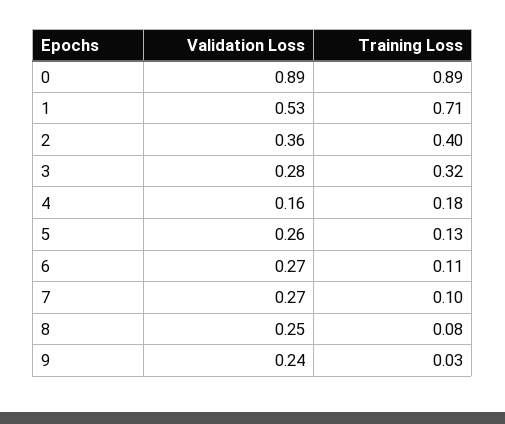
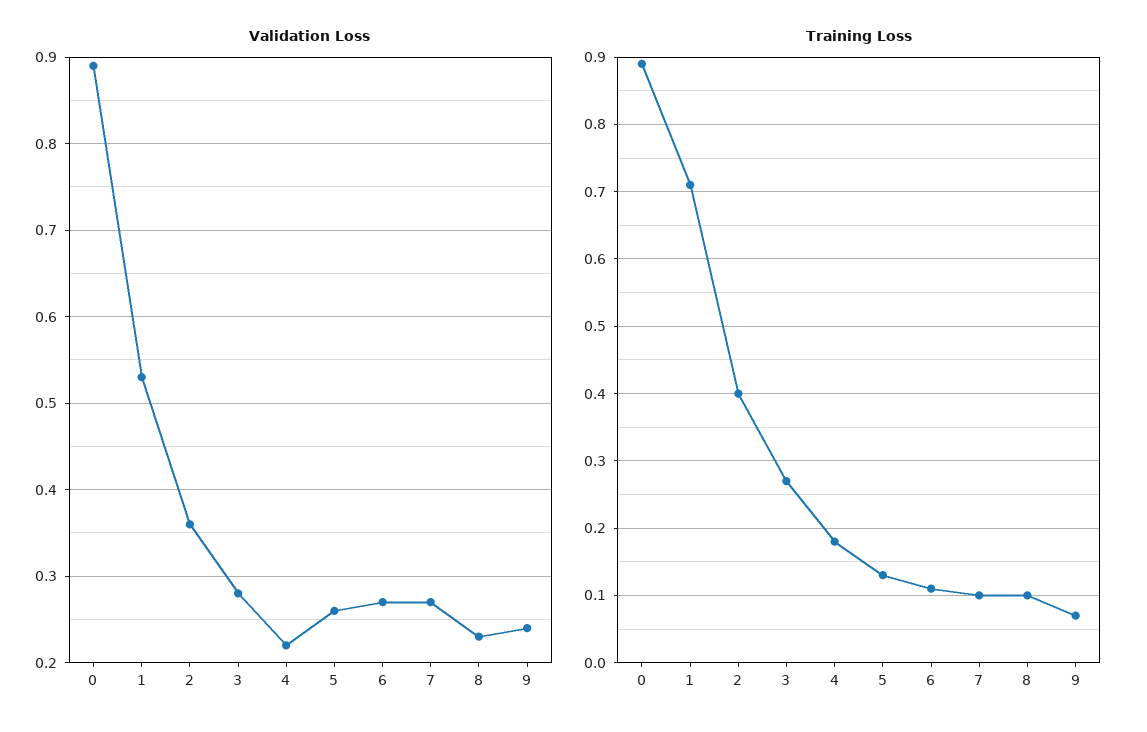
Training Loss, 3: 0.32 -> 0.27
Validation Loss, 4: 0.16 -> 0.22
Validation Loss, 8: 0.25 -> 0.23
Training Loss, 8: 0.08 -> 0.1
Training Loss, 9: 0.03 -> 0.07

